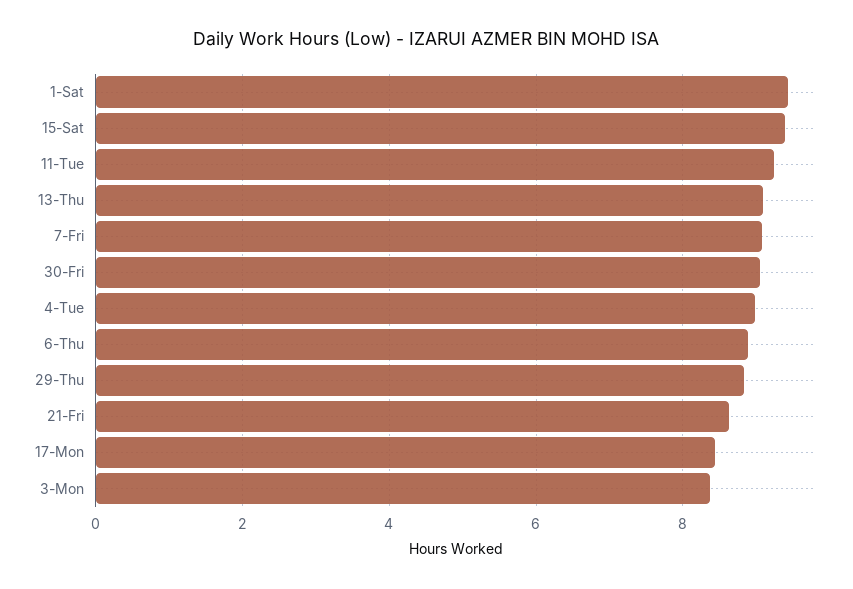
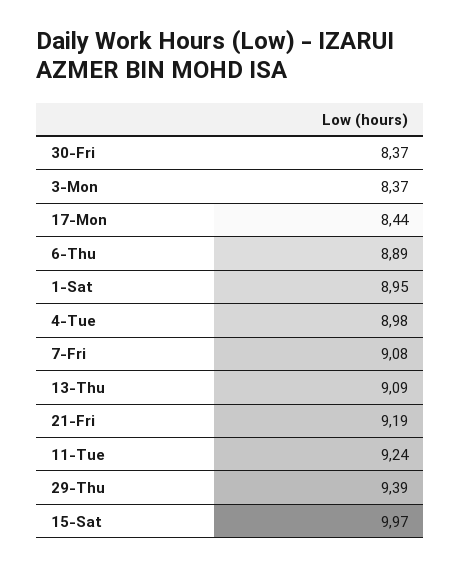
1-Sat: 9.4 -> 8.95
15-Sat: 9.4 -> 9.97
30-Fri: 9 -> 8.37
29-Thu: 8.8 -> 9.39
21-Fri: 8.6 -> 9.19

